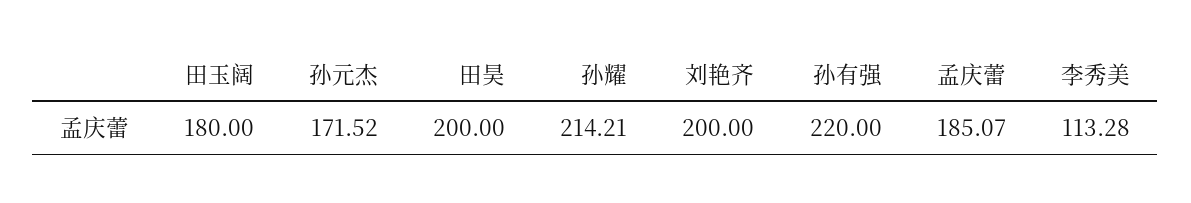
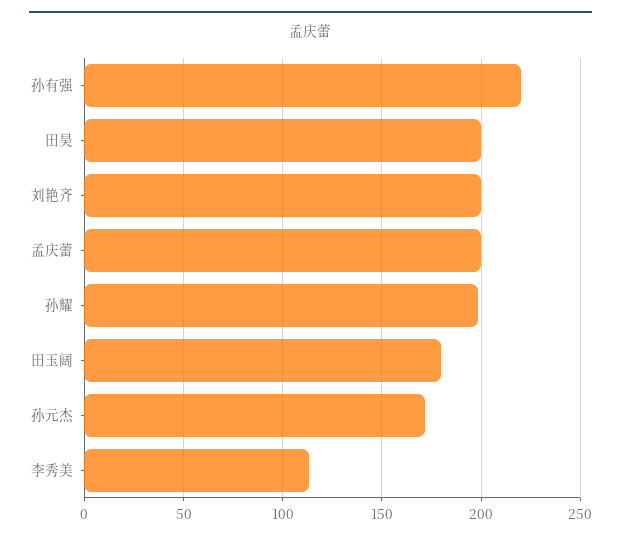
孙耀: 214.21 -> 200
孟庆蕾: 185.07 -> 200

